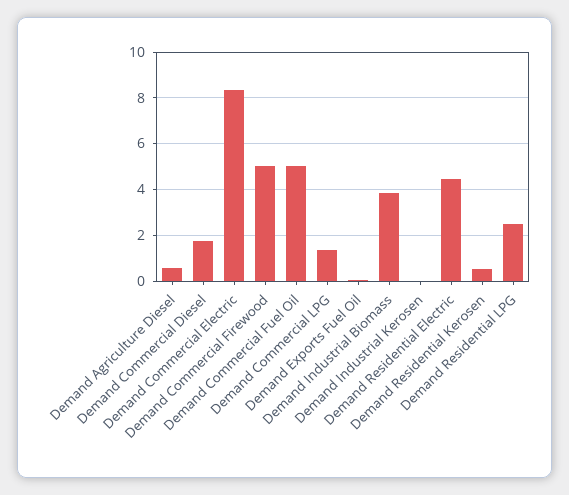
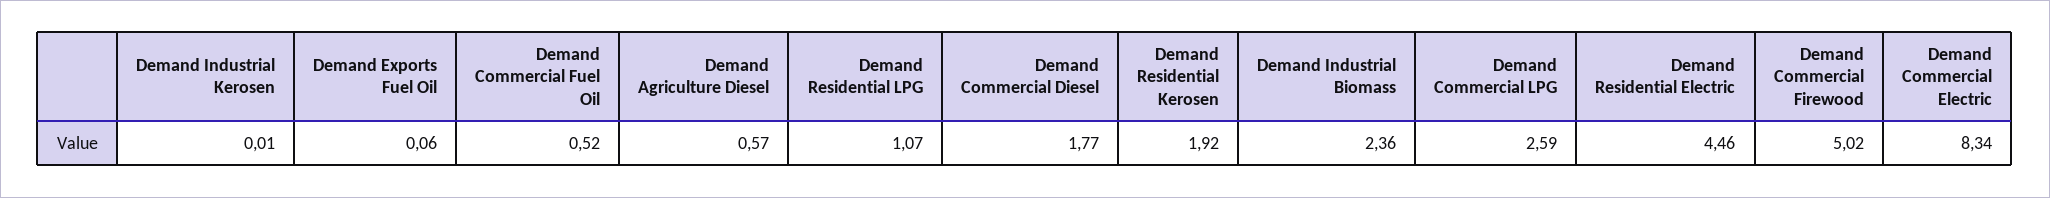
Demand Commercial Fuel Oil: 5 -> 0.52
Demand Commercial LPG: 1.5 -> 2.59
Demand Industrial Biomass: 4 -> 2.36
Demand Residential Kerosen: 0.5 -> 1.92
Demand Residential LPG: 2.5 -> 1.07

